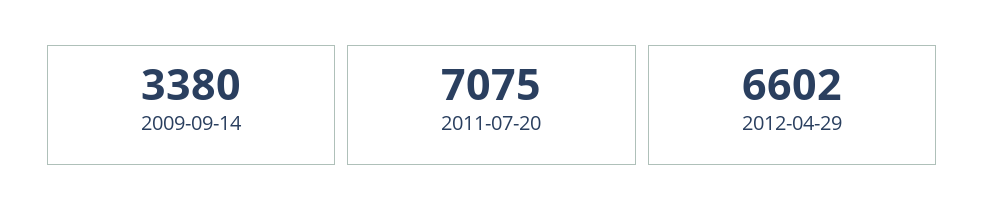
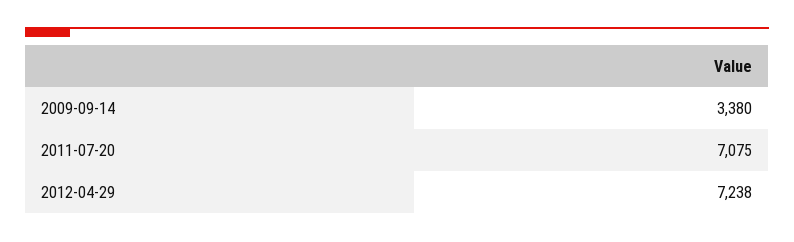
2012-04-29: 6602 -> 7238

